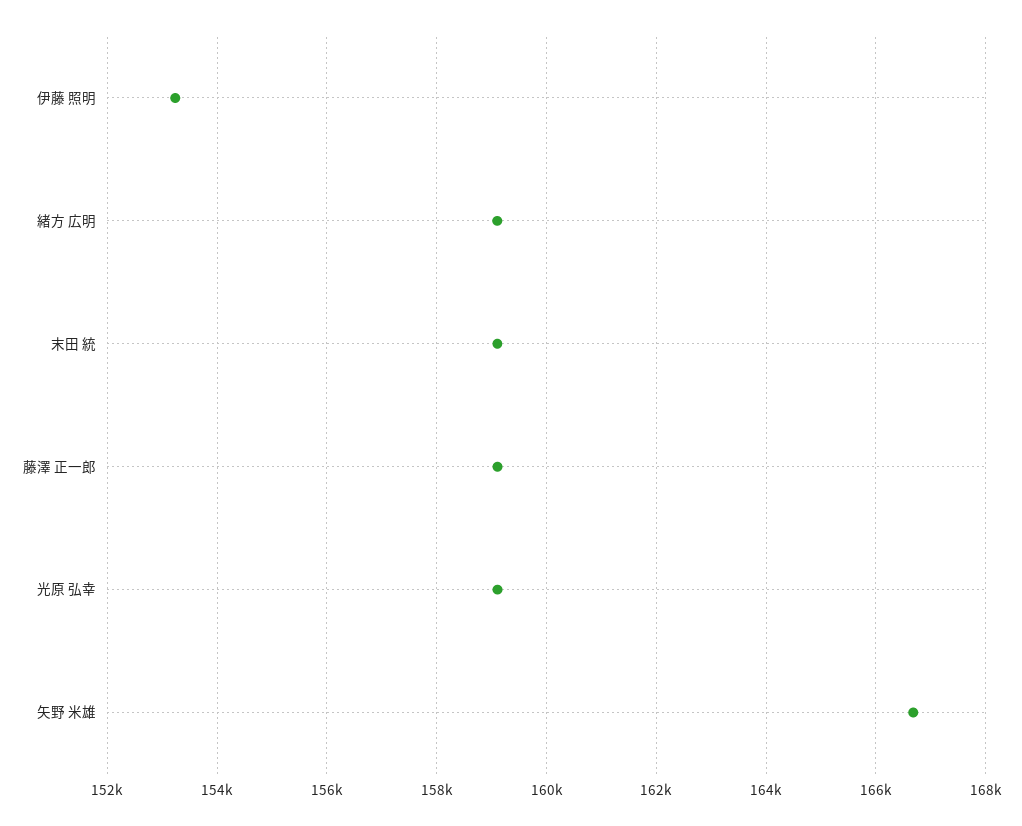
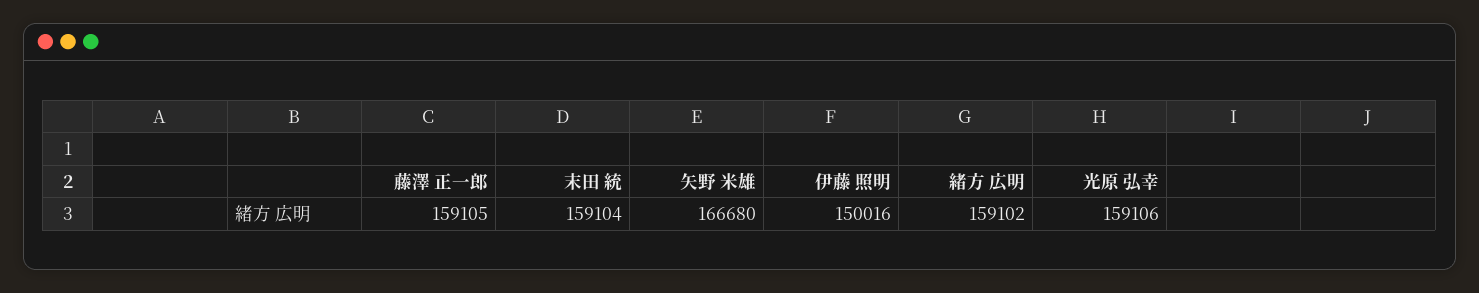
伊藤 照明: 153200 -> 150016

